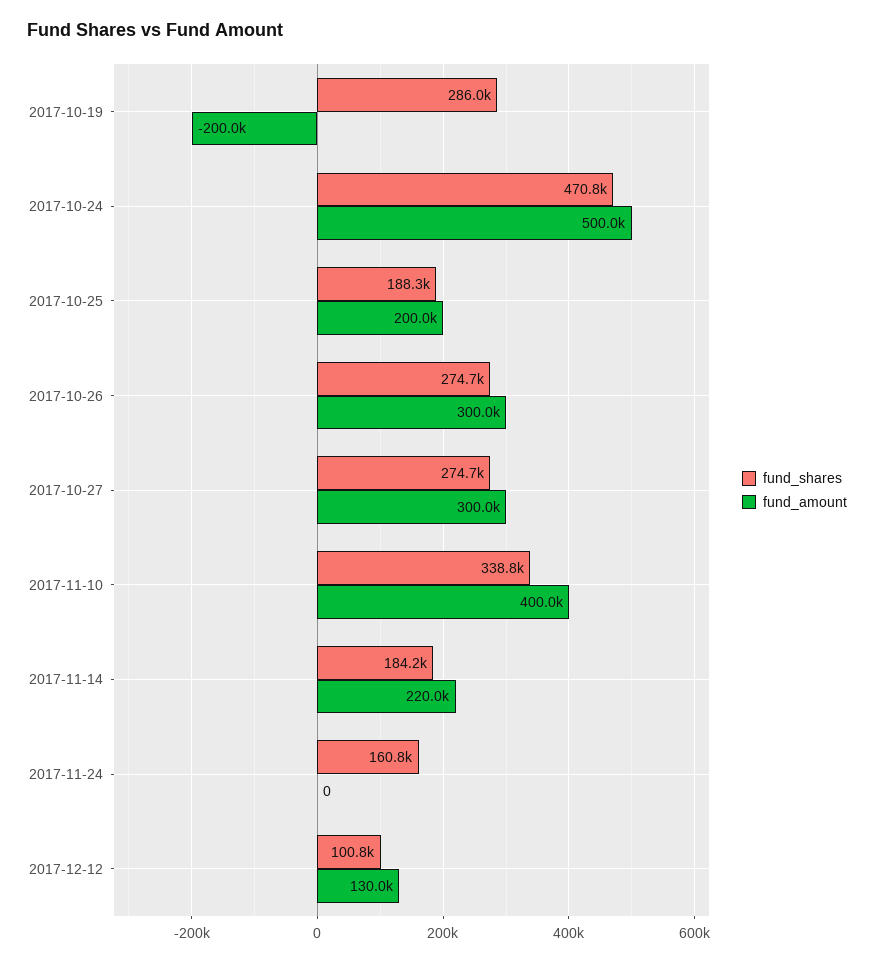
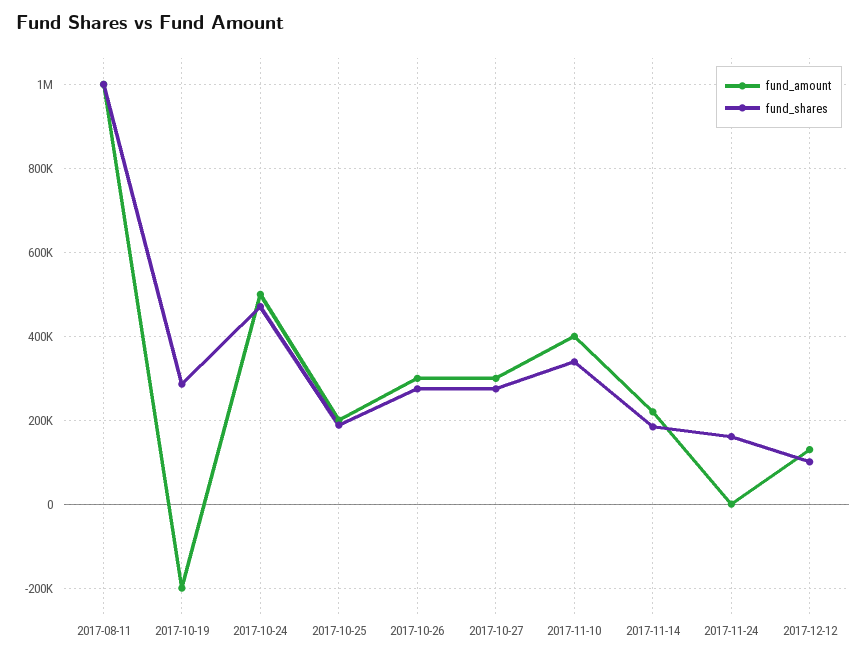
fund_amount, 2017-08-11: none -> 1000000
fund_shares, 2017-08-11: none -> 1000000

